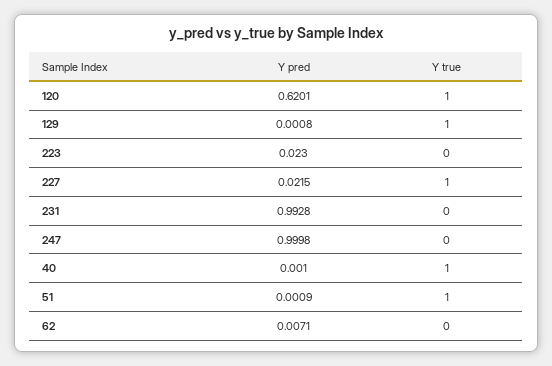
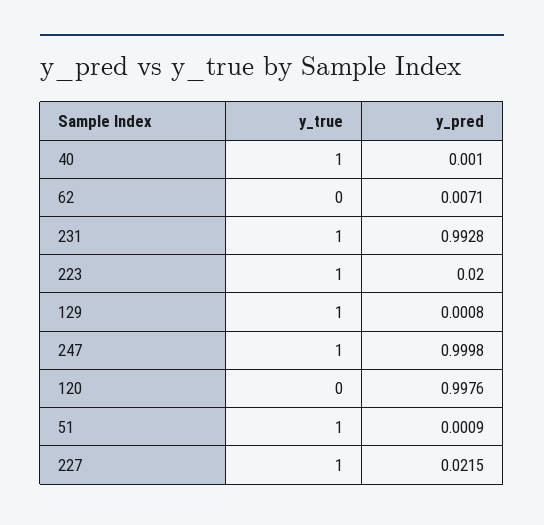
Y pred, 120: 0.6201 -> 0.9976
Y true, 120: 1 -> 0
Y pred, 223: 0.023 -> 0.02
Y true, 223: 0 -> 1
Y true, 231: 0 -> 1
Y true, 247: 0 -> 1

